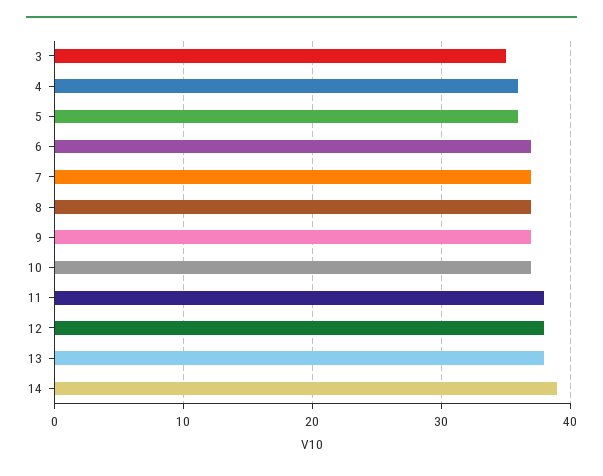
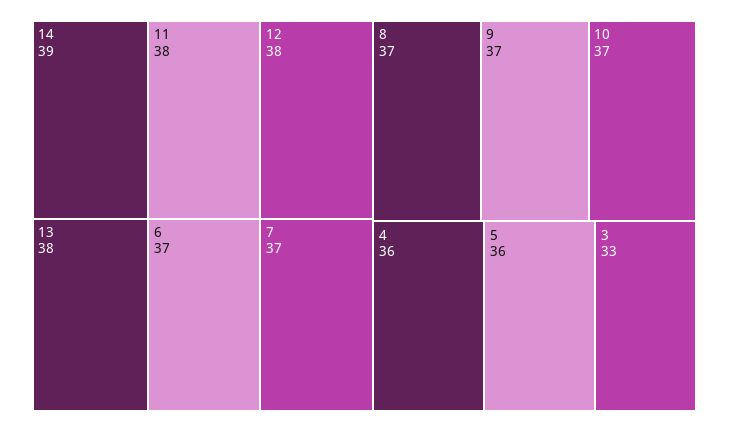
3: 35 -> 33

